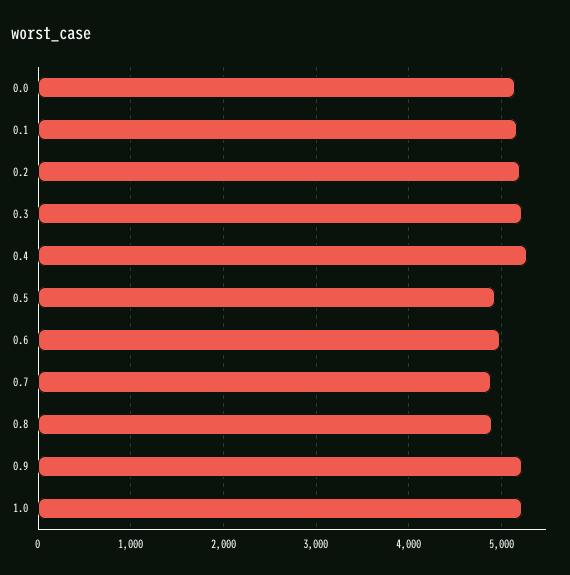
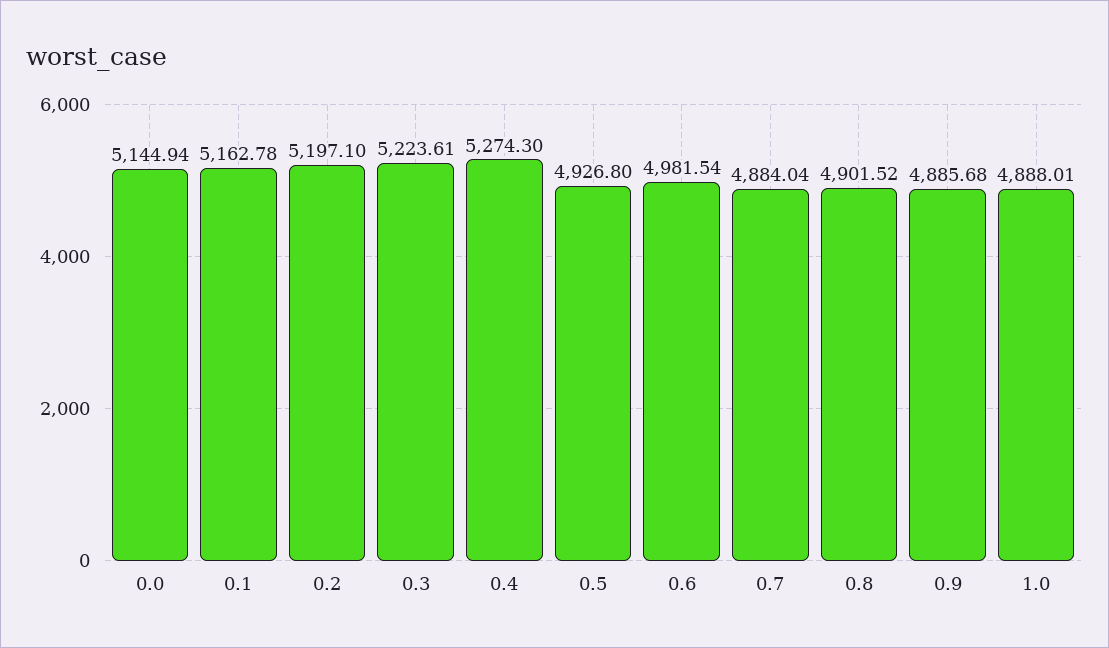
0.9: 5200 -> 4885.68
1.0: 5200 -> 4888.01

